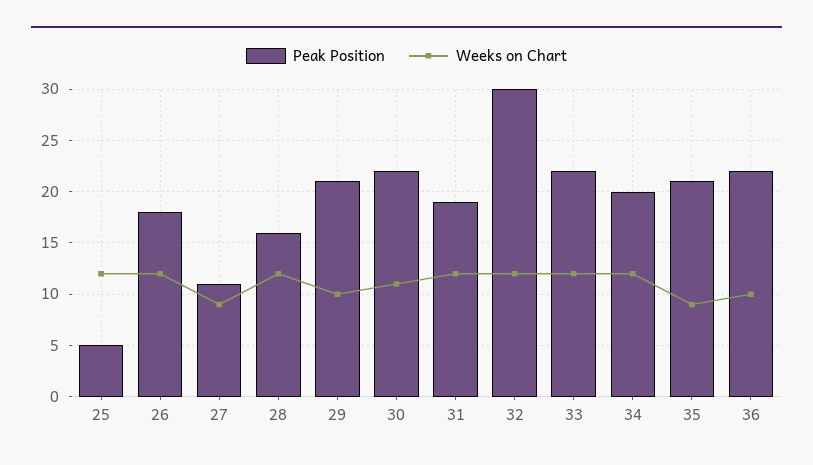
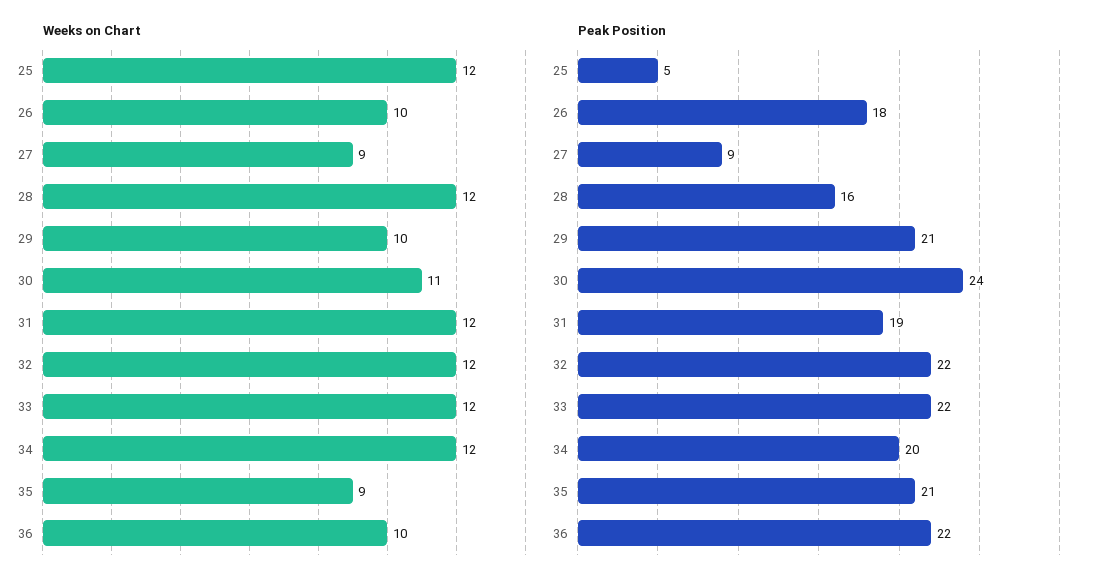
Weeks on Chart, 26: 12 -> 10
Peak Position, 27: 11 -> 9
Peak Position, 30: 22 -> 24
Peak Position, 32: 30 -> 22

